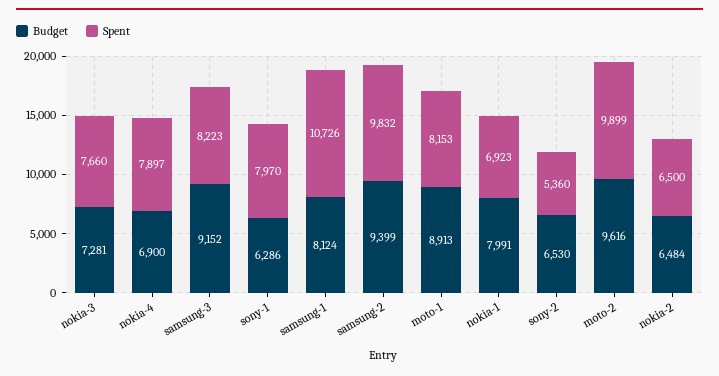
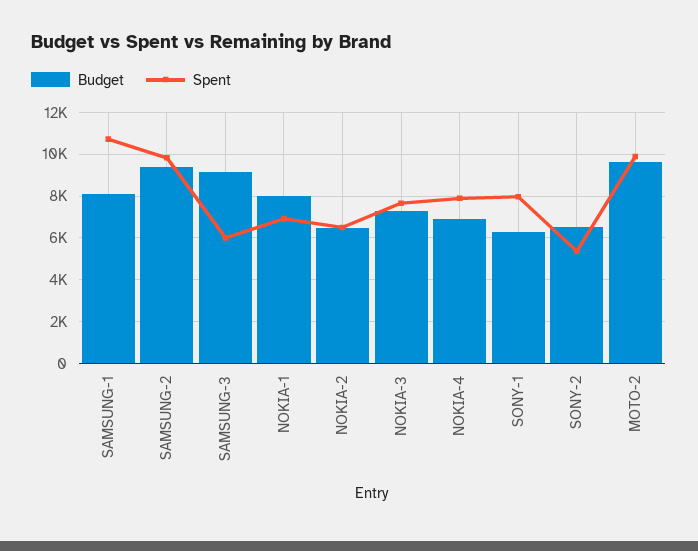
Spent, samsung-3: 8223 -> 6000
Budget, moto-1: 8913 -> none
Spent, moto-1: 8153 -> none

